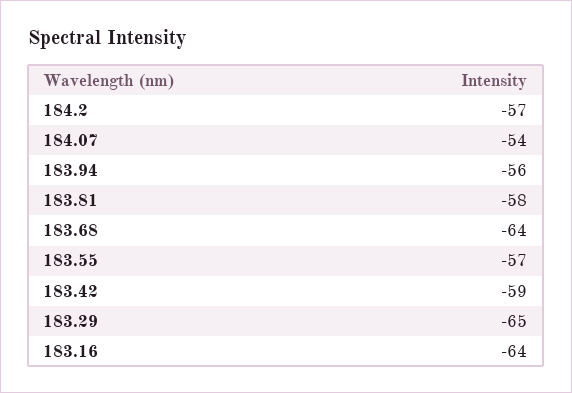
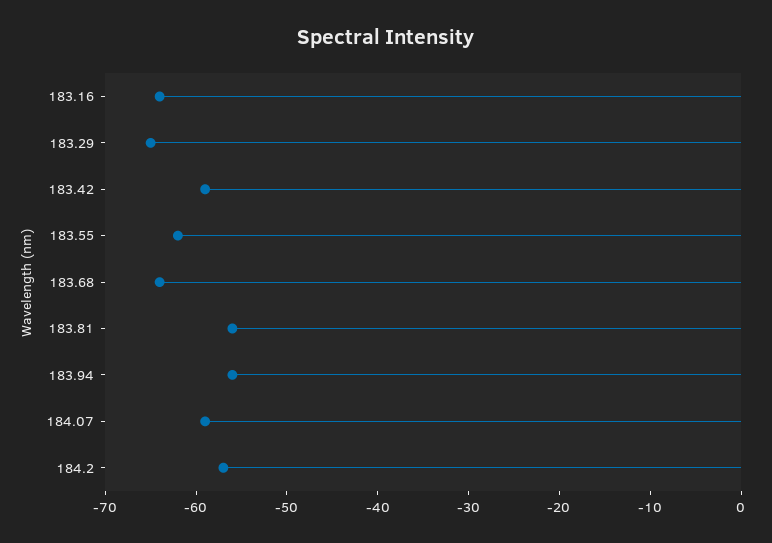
184.07: -54 -> -59
183.81: -58 -> -56
183.55: -57 -> -62

